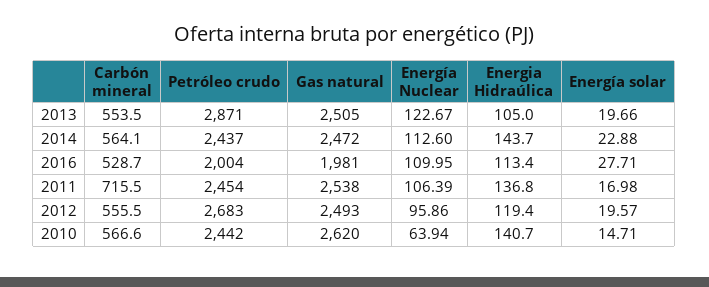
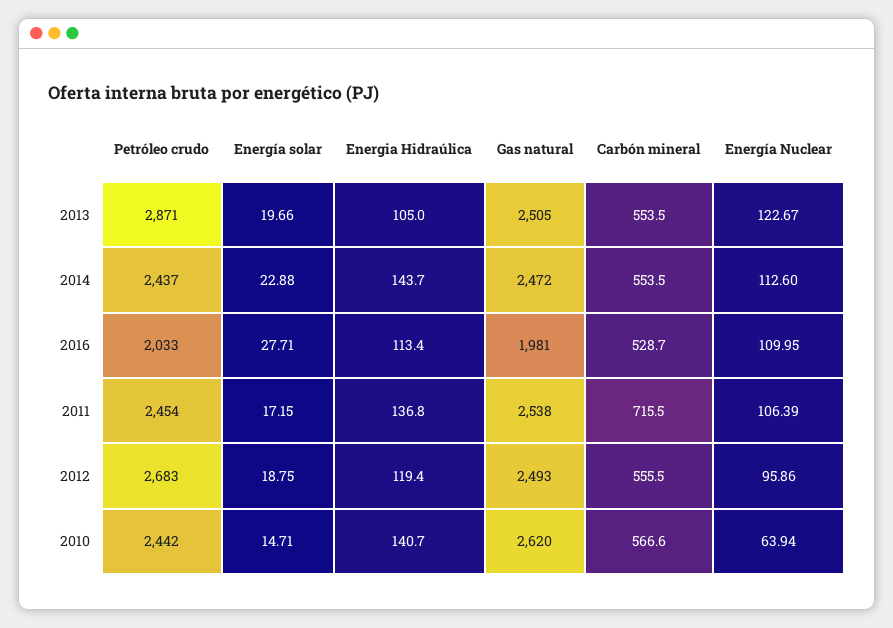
Carbón mineral, 2014: 564.1 -> 553.5
Petróleo crudo, 2016: 2004 -> 2033
Energía solar, 2011: 16.98 -> 17.15
Energía solar, 2012: 19.57 -> 18.75

